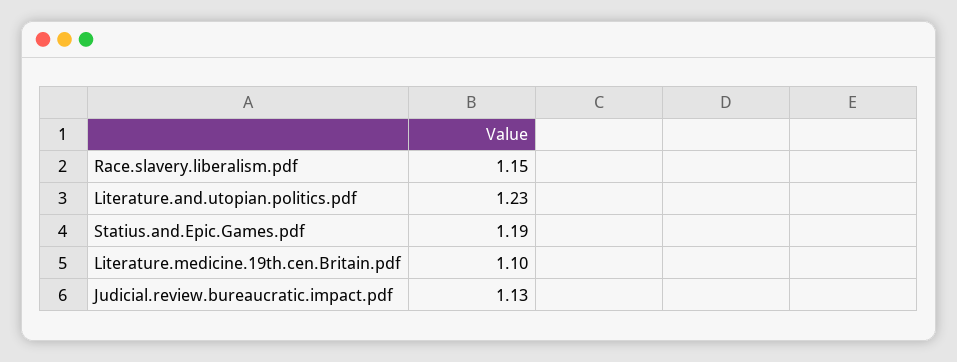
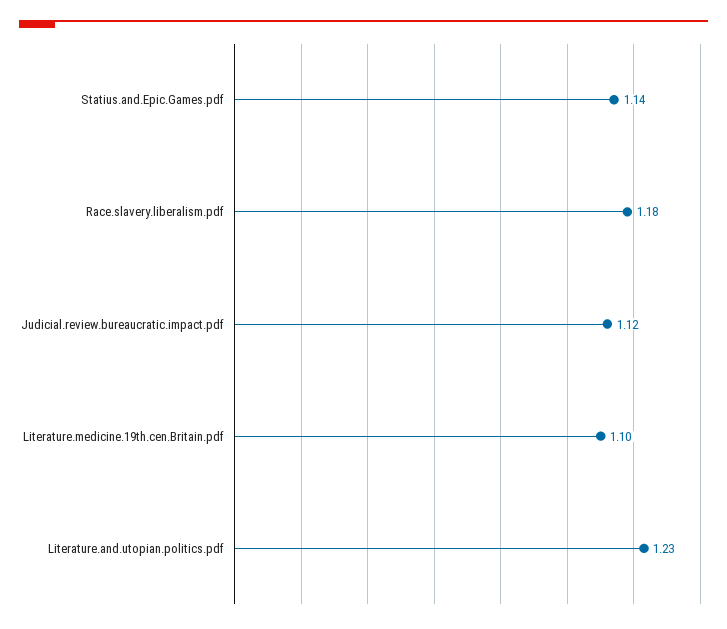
Race.slavery.liberalism.pdf: 1.15 -> 1.18
Statius.and.Epic.Games.pdf: 1.19 -> 1.14
Judicial.review.bureaucratic.impact.pdf: 1.13 -> 1.12

